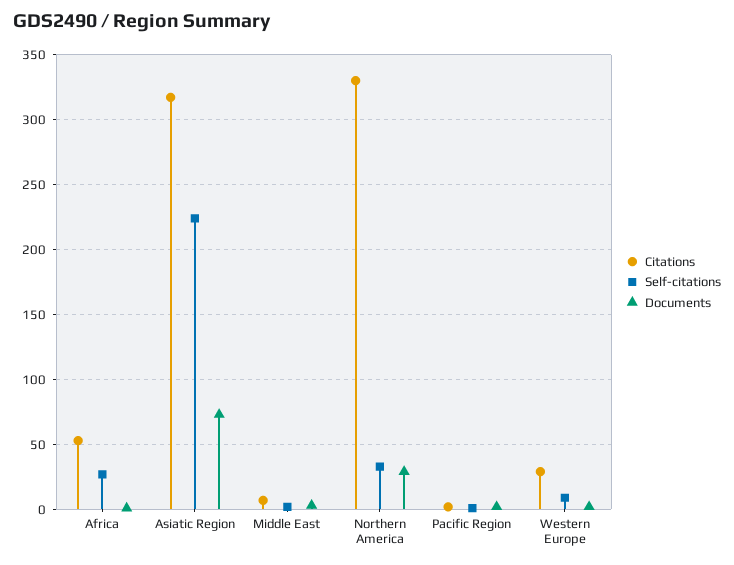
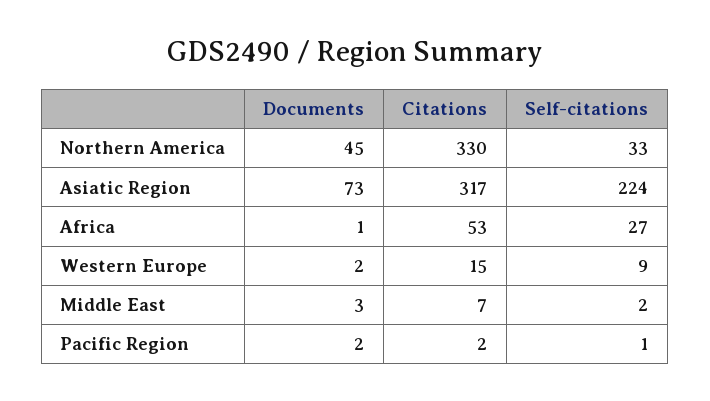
Documents, Northern America: 30 -> 45
Citations, Western Europe: 30 -> 15

